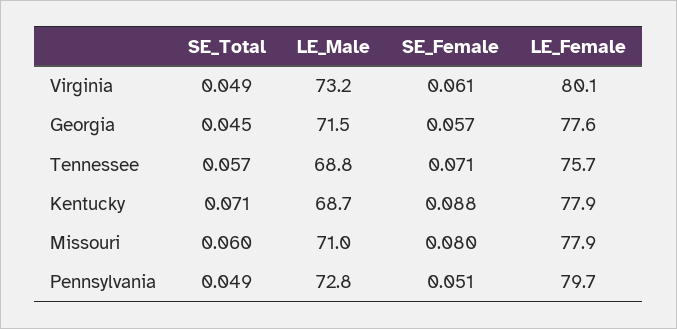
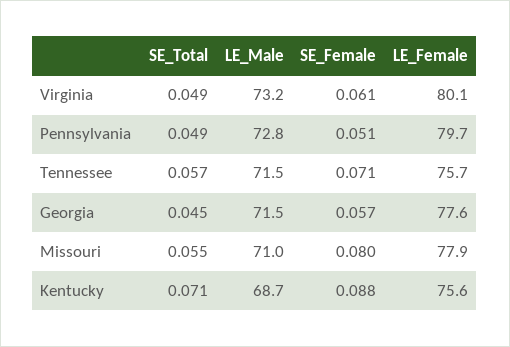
LE_Male, Tennessee: 68.8 -> 71.5
LE_Female, Kentucky: 77.9 -> 75.6
SE_Total, Missouri: 0.06 -> 0.055

